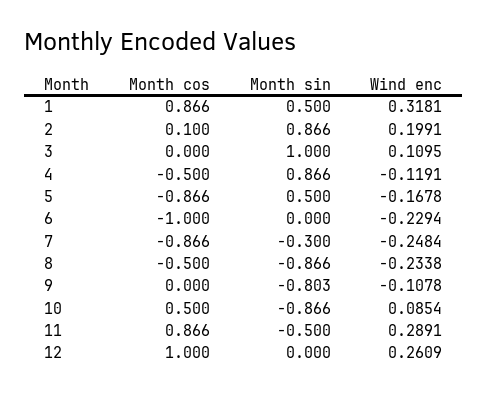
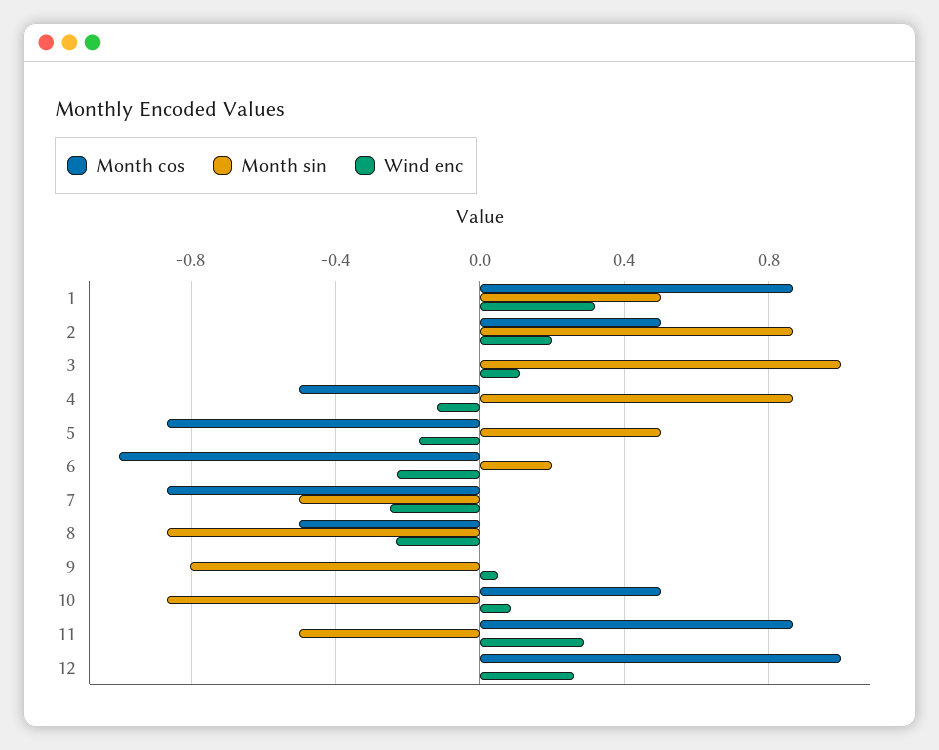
Month cos, 2: 0.1 -> 0.5
Month sin, 6: 0 -> 0.2
Month sin, 7: -0.3 -> -0.5
Wind enc, 9: -0.1078 -> 0.05

